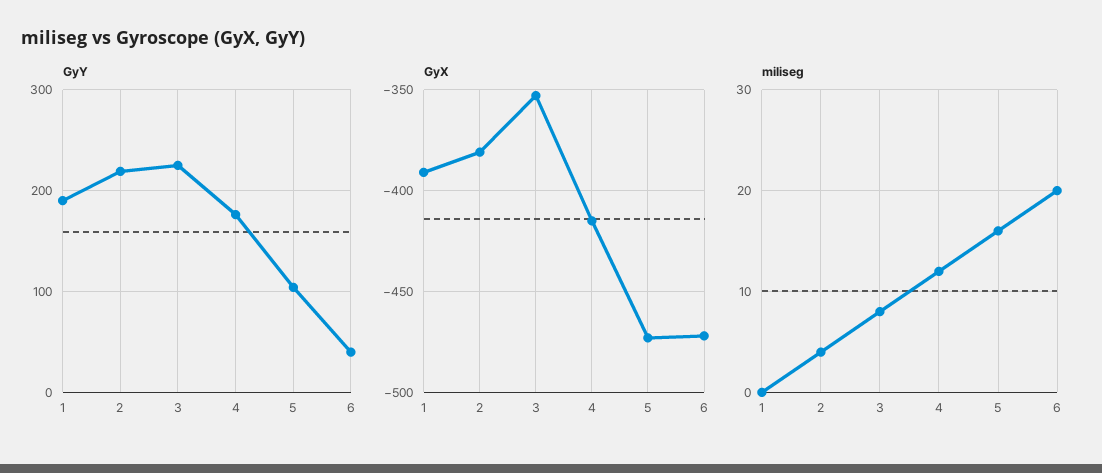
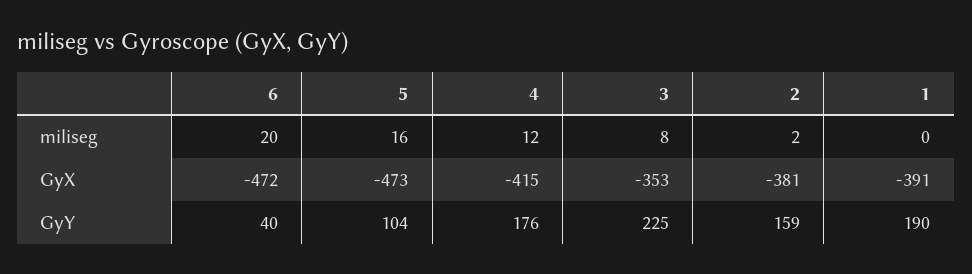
GyY, 2: 220 -> 159
miliseg, 2: 4 -> 2

